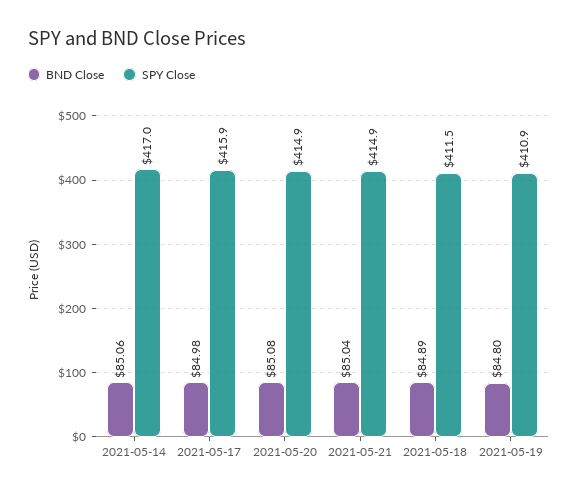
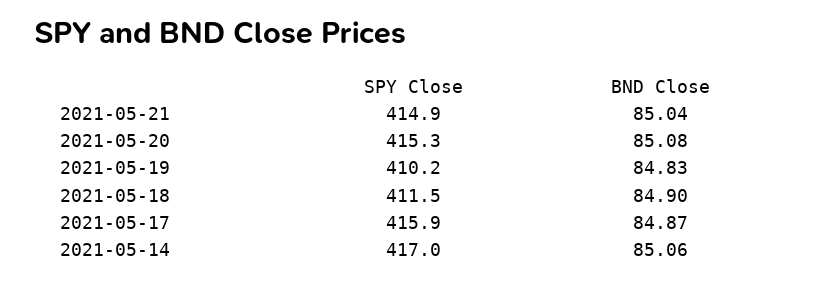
BND Close, 2021-05-17: 84.98 -> 84.87
SPY Close, 2021-05-20: 414.9 -> 415.3
BND Close, 2021-05-18: 84.89 -> 84.9
BND Close, 2021-05-19: 84.8 -> 84.83
SPY Close, 2021-05-19: 410.9 -> 410.2

